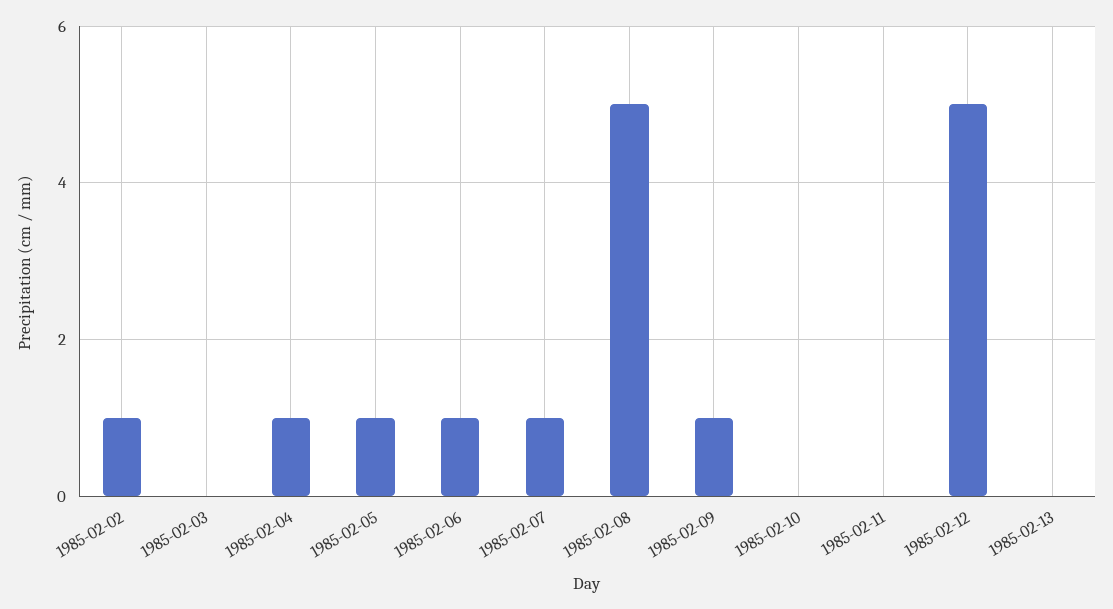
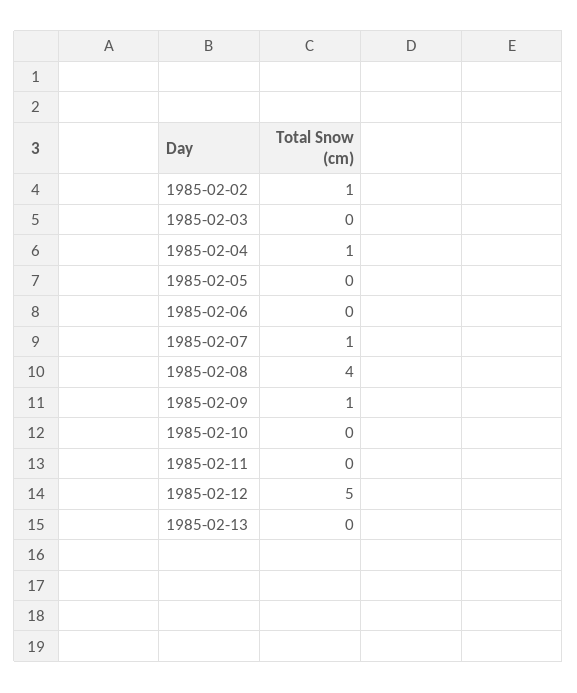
1985-02-05: 1 -> 0
1985-02-06: 1 -> 0
1985-02-08: 5 -> 4

